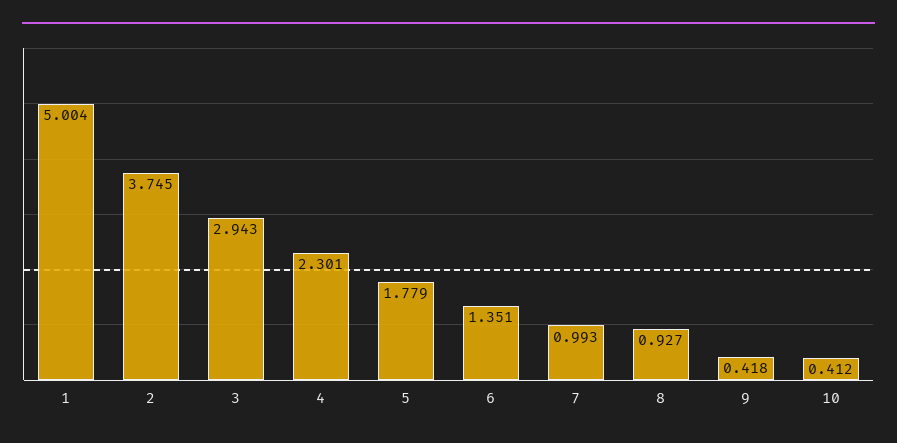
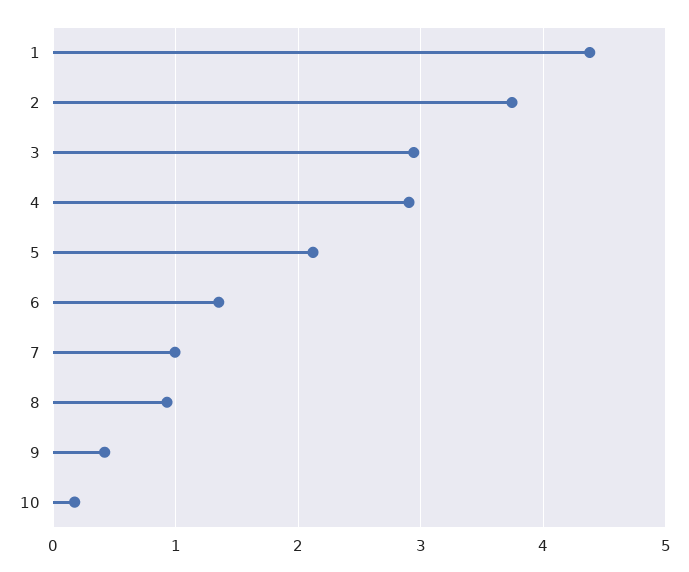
1: 5.004 -> 4.4
4: 2.301 -> 2.9
5: 1.779 -> 2.1
10: 0.412 -> 0.2

